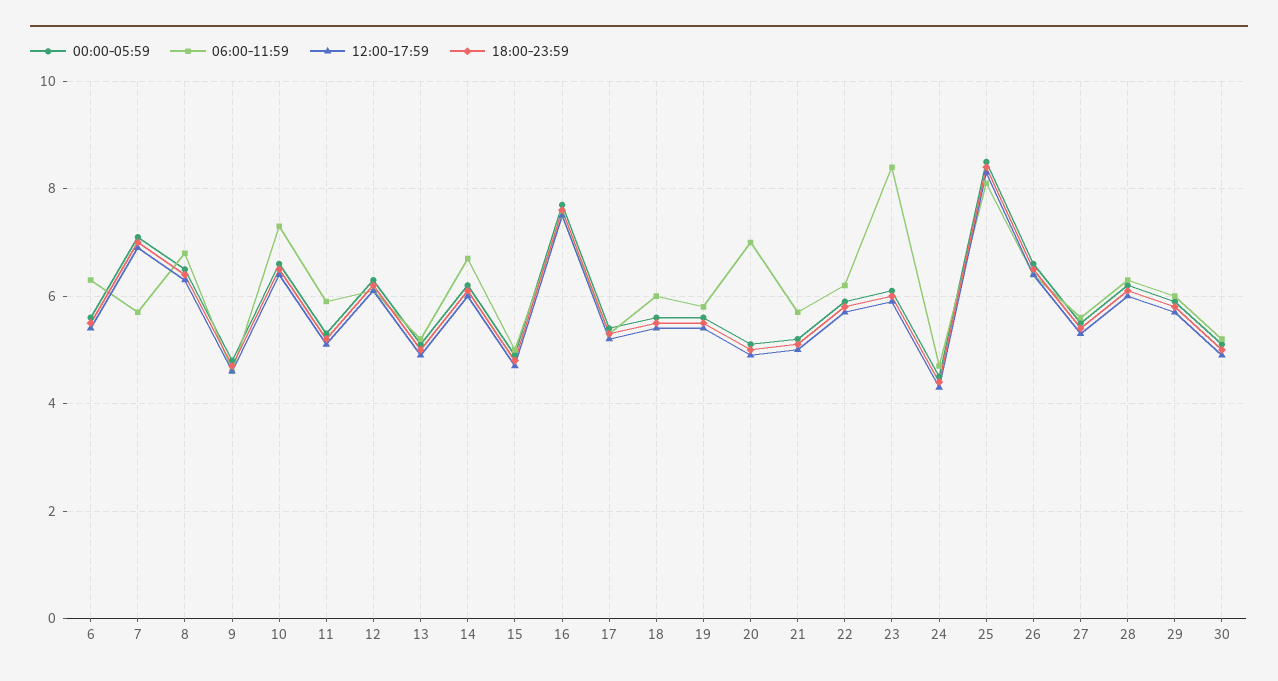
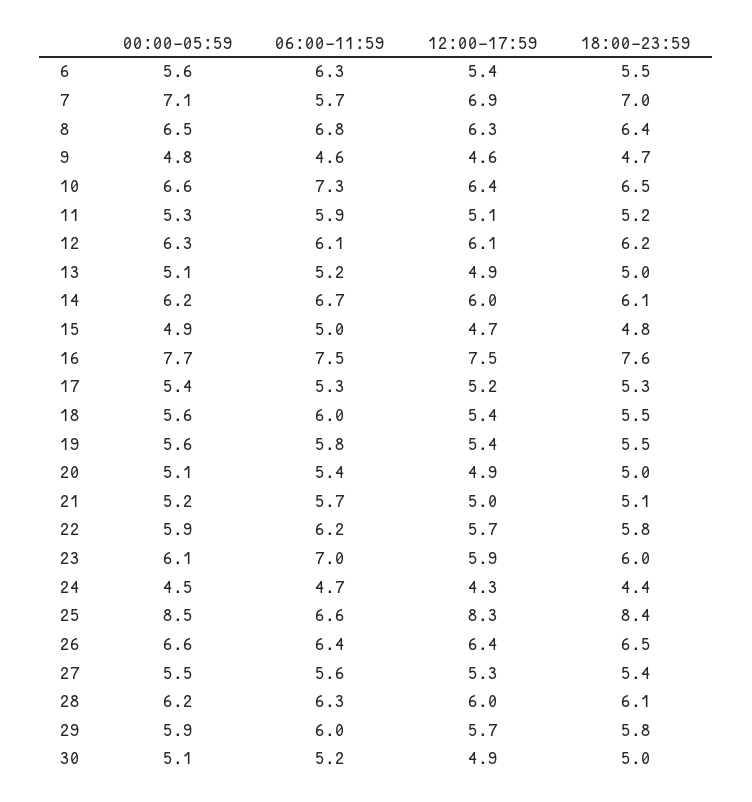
06:00-11:59, 20: 7 -> 5.4
06:00-11:59, 23: 8.5 -> 7
06:00-11:59, 25: 8 -> 6.6

